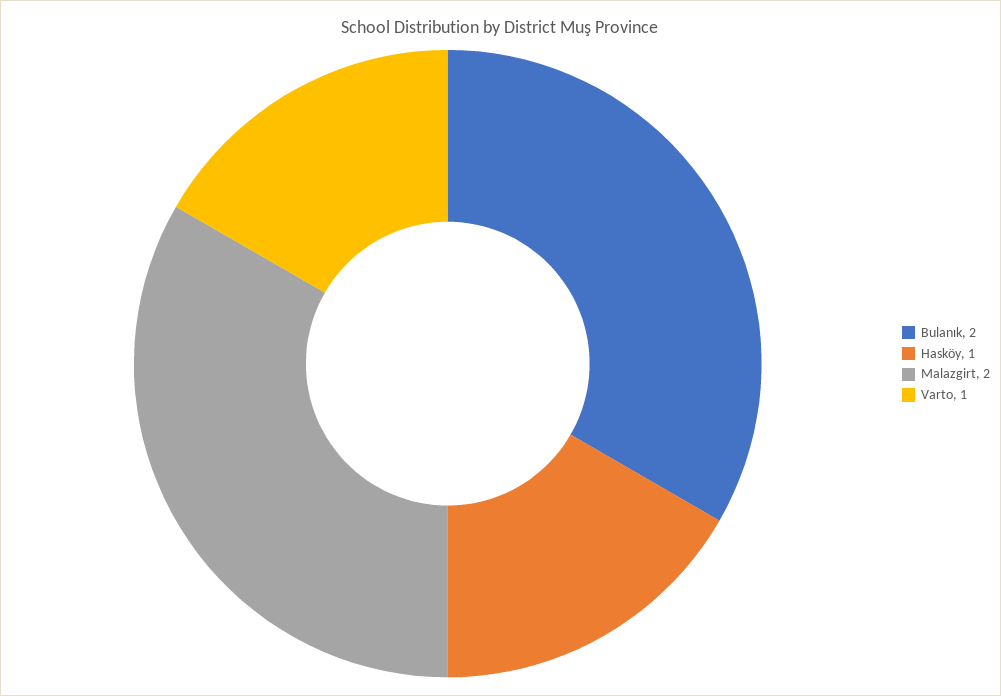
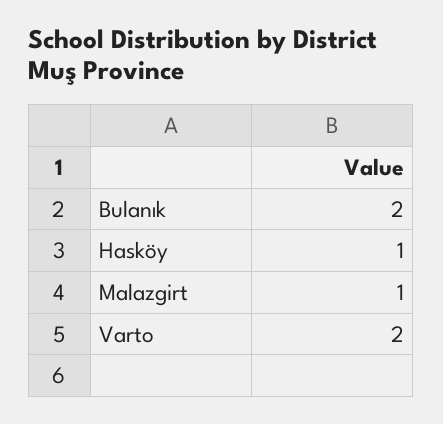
Malazgirt: 2 -> 1
Varto: 1 -> 2

